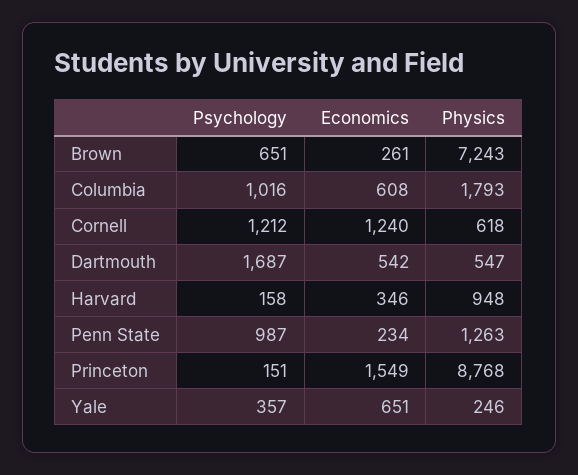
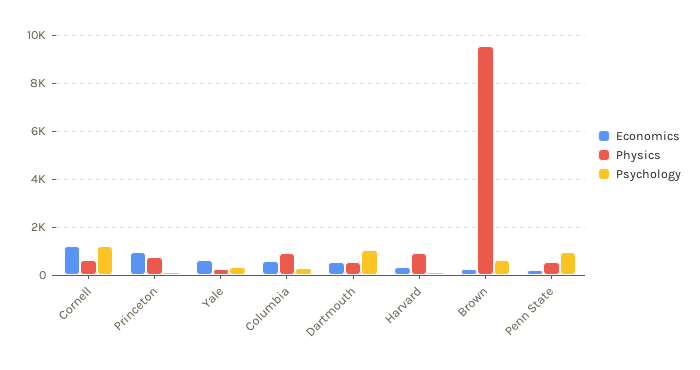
Physics, Brown: 7243 -> 9500
Psychology, Columbia: 1016 -> 250
Physics, Columbia: 1793 -> 1000
Psychology, Dartmouth: 1687 -> 1000
Physics, Penn State: 1263 -> 500
Economics, Princeton: 1549 -> 1000
Physics, Princeton: 8768 -> 750

